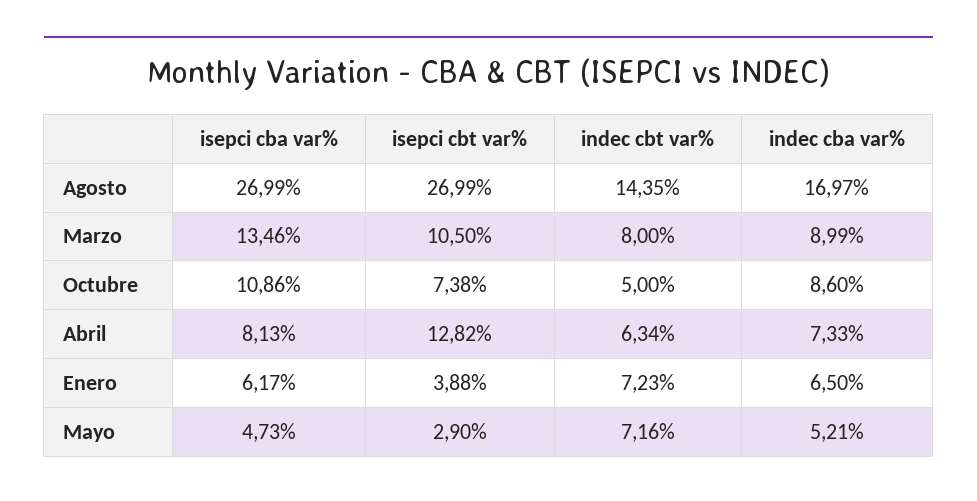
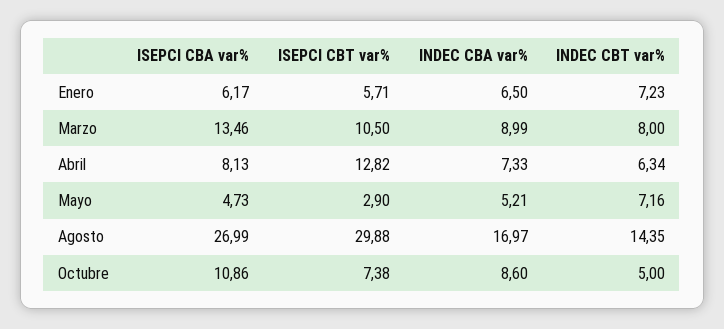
isepci cbt var%, Agosto: 26.99 -> 29.88
isepci cbt var%, Enero: 3.88 -> 5.71

